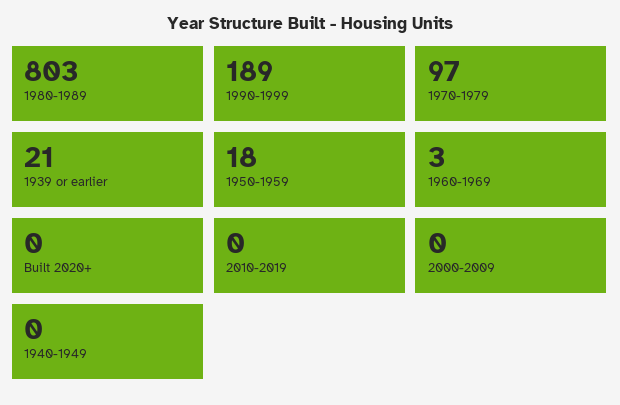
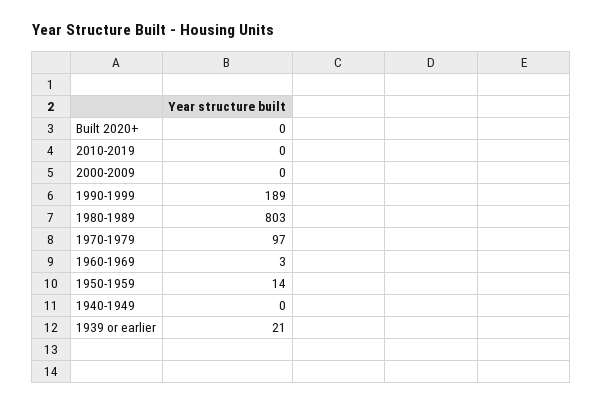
1950-1959: 18 -> 14

